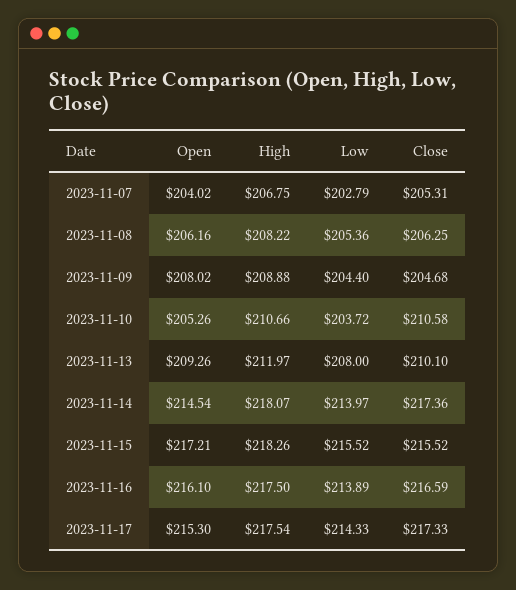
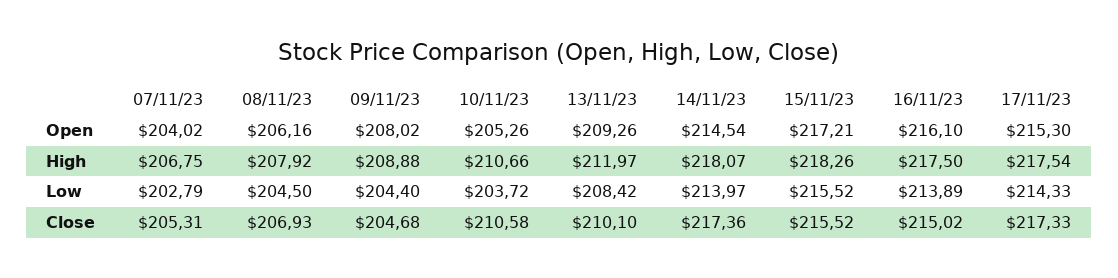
High, 2023-11-08: 208.22 -> 207.92
Low, 2023-11-08: 205.36 -> 204.5
Close, 2023-11-08: 206.25 -> 206.93
Low, 2023-11-13: 208 -> 208.42
Close, 2023-11-16: 216.59 -> 215.02

